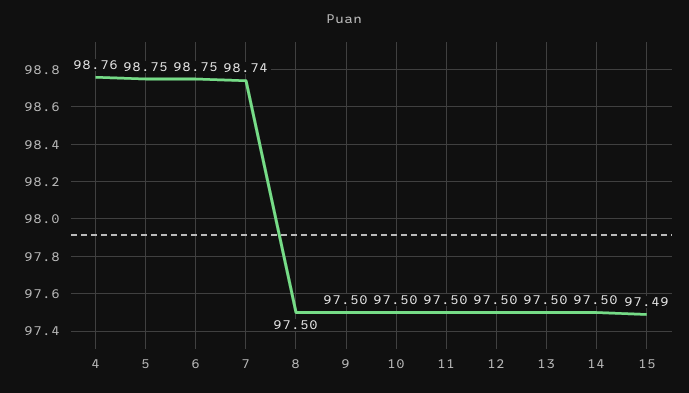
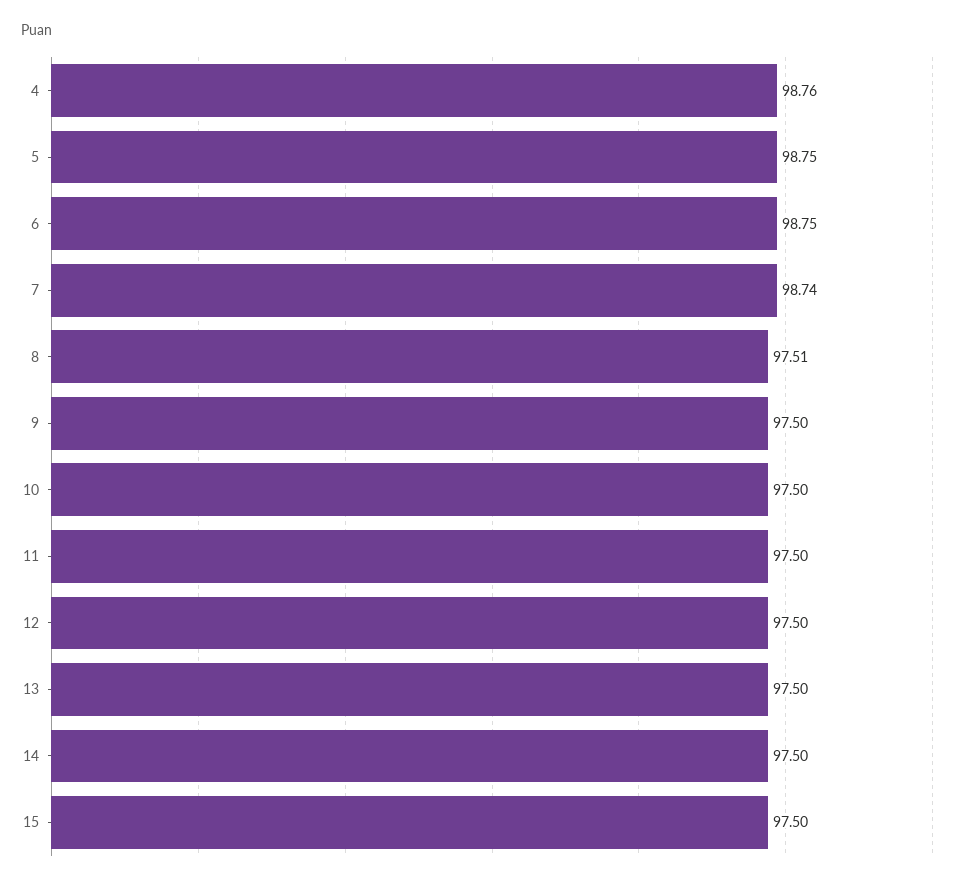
8: 97.5 -> 97.51
15: 97.49 -> 97.5

